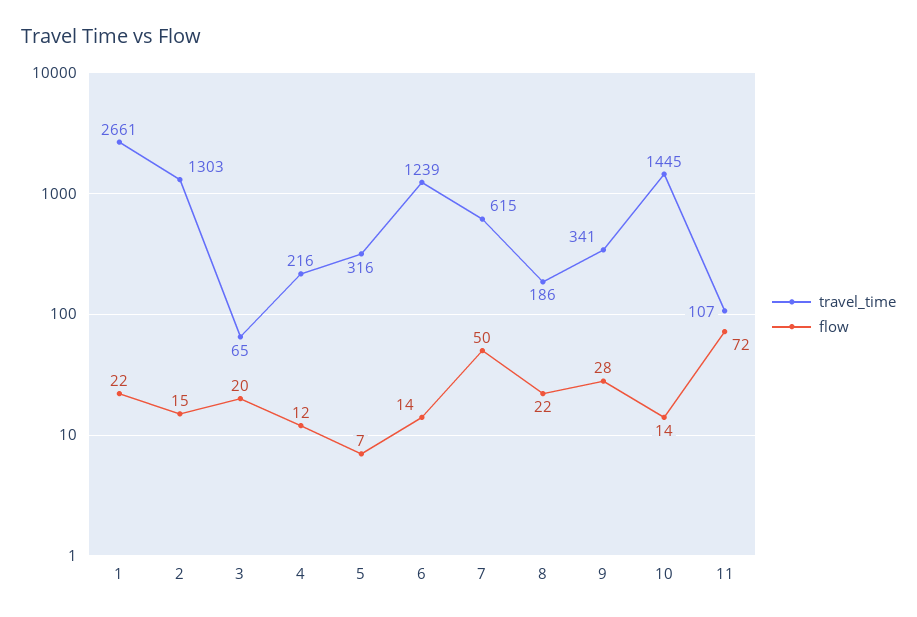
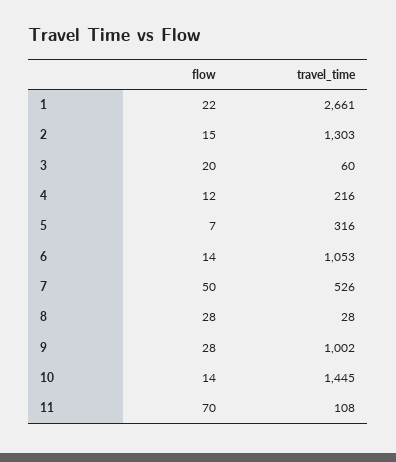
travel_time, 3: 65 -> 60
travel_time, 6: 1239 -> 1053
travel_time, 7: 615 -> 526
travel_time, 8: 186 -> 28
flow, 8: 22 -> 28
travel_time, 9: 341 -> 1002
travel_time, 11: 107 -> 108
flow, 11: 72 -> 70

